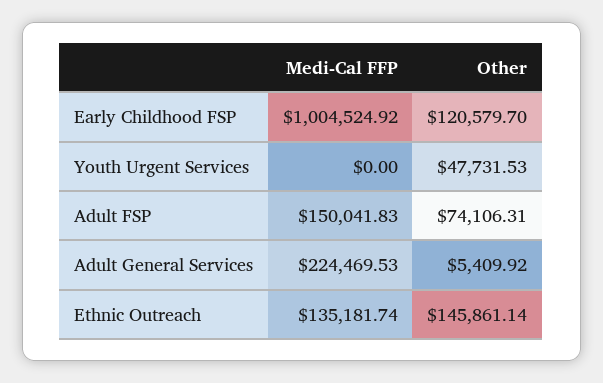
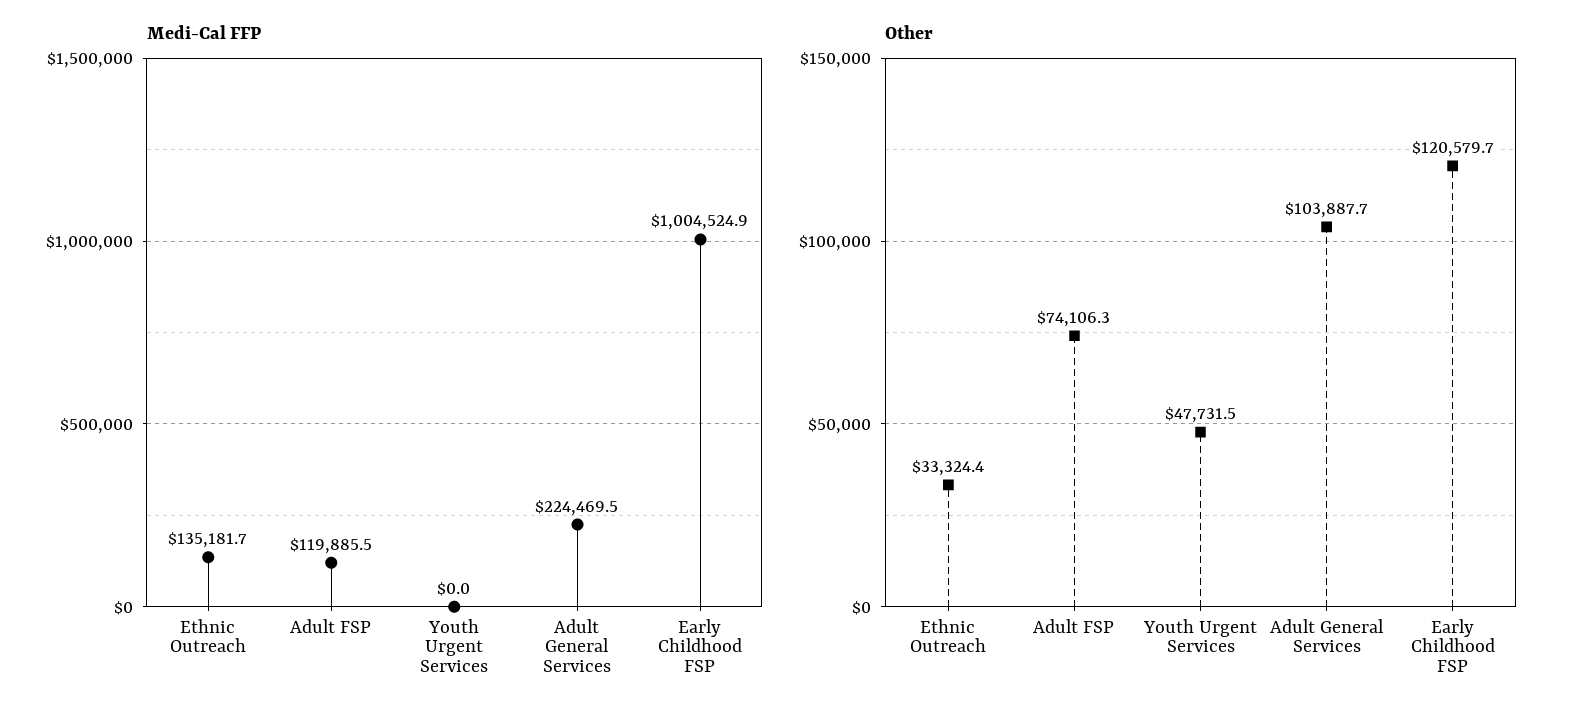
Medi-Cal FFP, Adult FSP: 150041.83 -> 119885.5
Other, Adult General Services: 5409.92 -> 103887.7
Other, Ethnic Outreach: 145861.14 -> 33324.4

